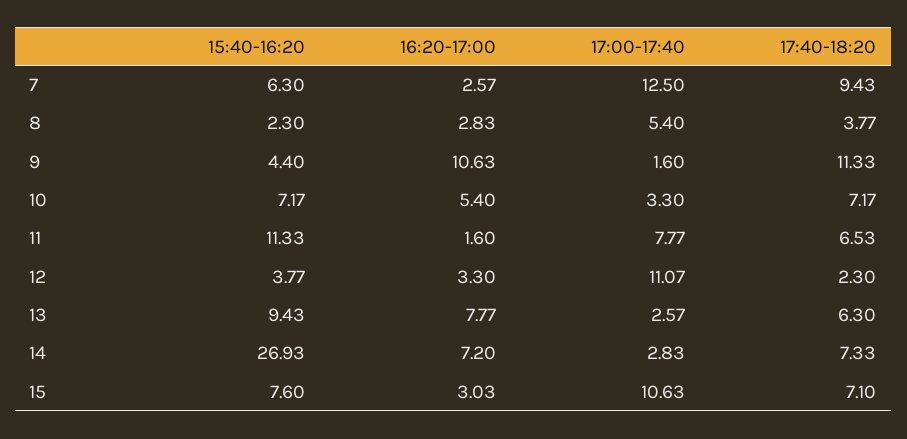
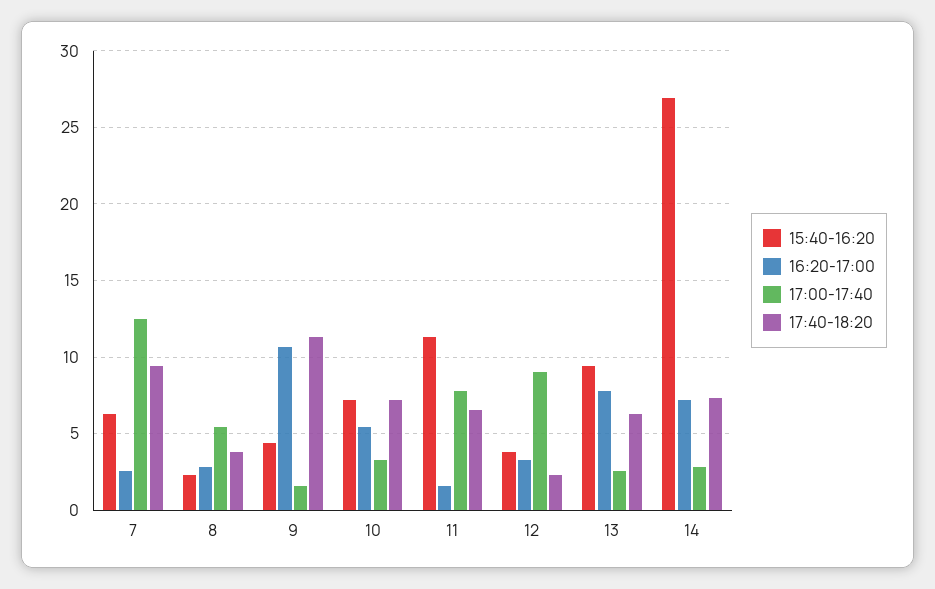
17:00-17:40, 12: 11.07 -> 9
15:40-16:20, 15: 7.6 -> none
16:20-17:00, 15: 3.03 -> none
17:00-17:40, 15: 10.63 -> none
17:40-18:20, 15: 7.1 -> none

